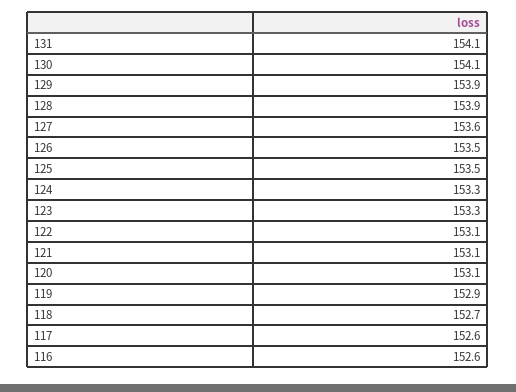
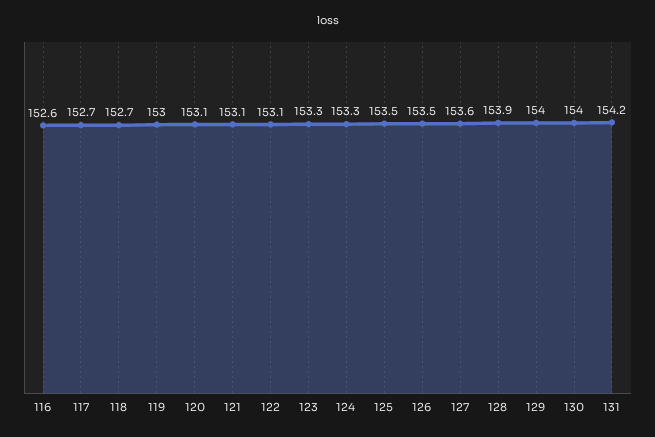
131: 154.1 -> 154.2
130: 154.1 -> 154
129: 153.9 -> 154
119: 152.9 -> 153
117: 152.6 -> 152.7

